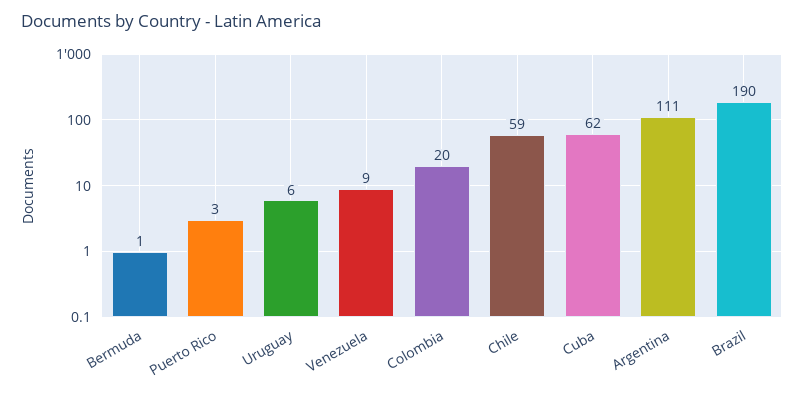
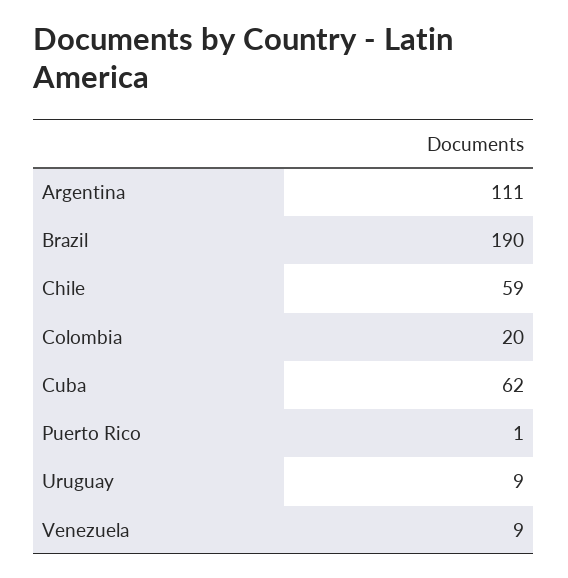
Bermuda: 1 -> none
Puerto Rico: 3 -> 1
Uruguay: 6 -> 9

